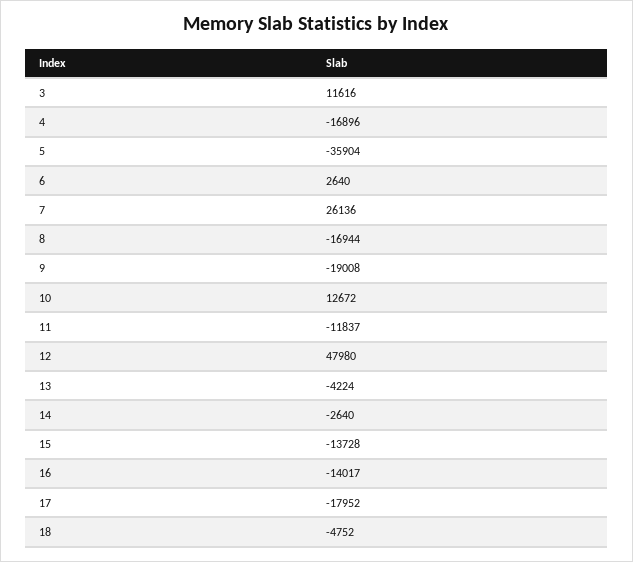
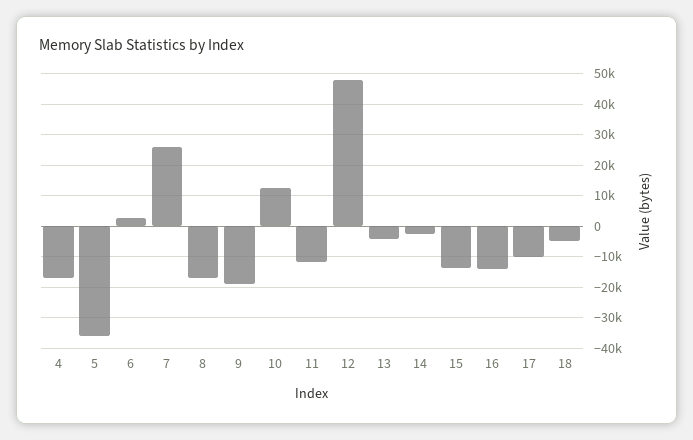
3: 11616 -> none
17: -17952 -> -10000

